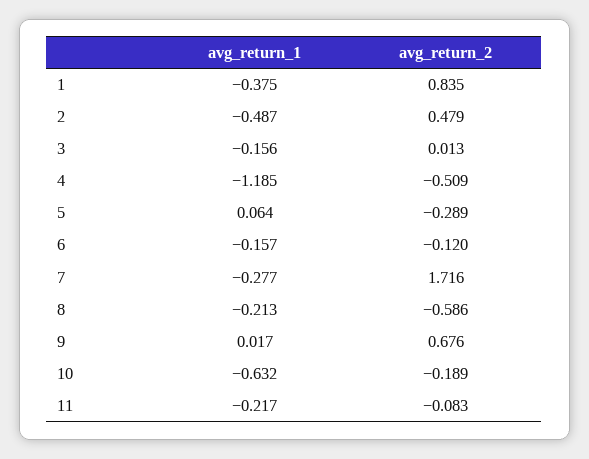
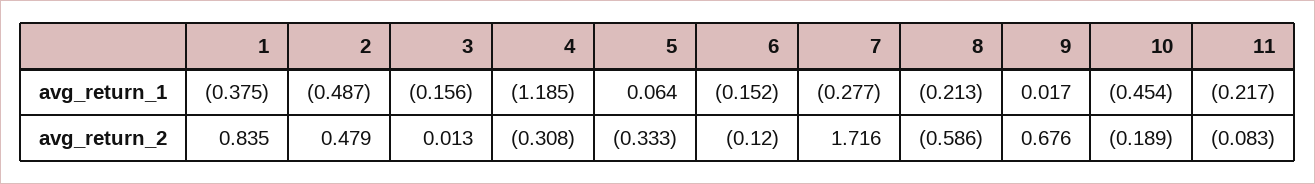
avg_return_2, 4: -0.509 -> -0.308
avg_return_2, 5: -0.289 -> -0.333
avg_return_1, 6: -0.157 -> -0.152
avg_return_1, 10: -0.632 -> -0.454

